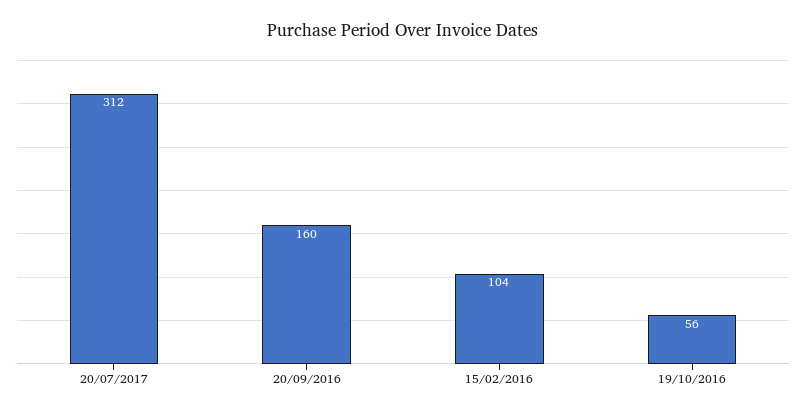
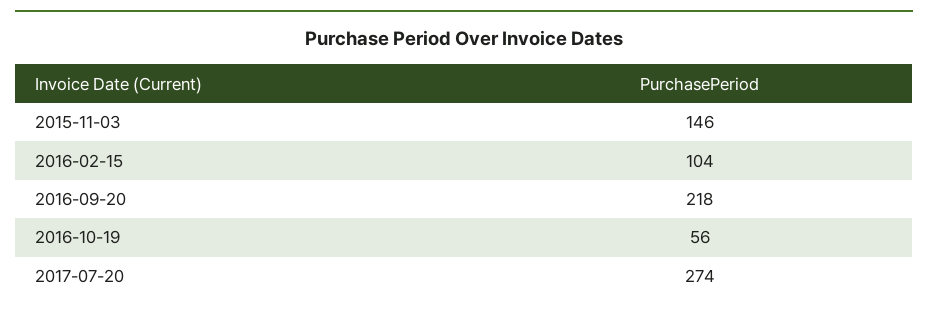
20/07/2017: 312 -> 274
20/09/2016: 160 -> 218
2015-11-03: none -> 146

